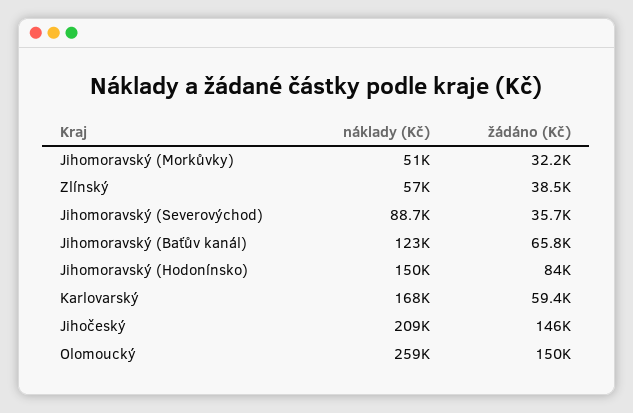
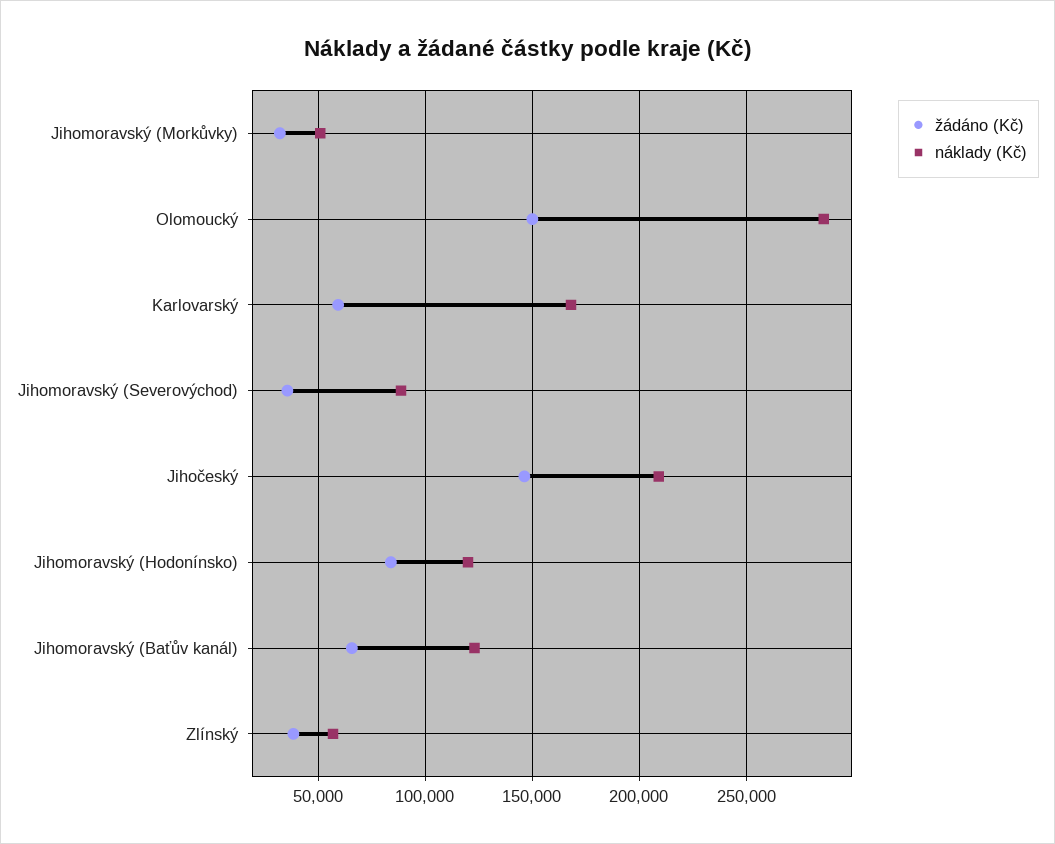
náklady (Kč), Jihomoravský (Hodonínsko): 150000 -> 120000
náklady (Kč), Olomoucký: 259000 -> 285000

